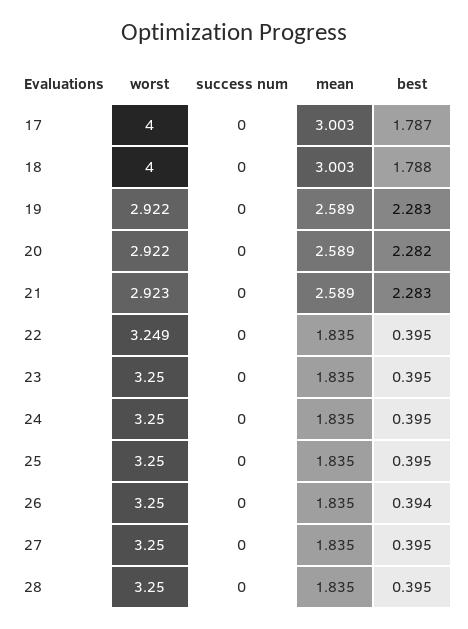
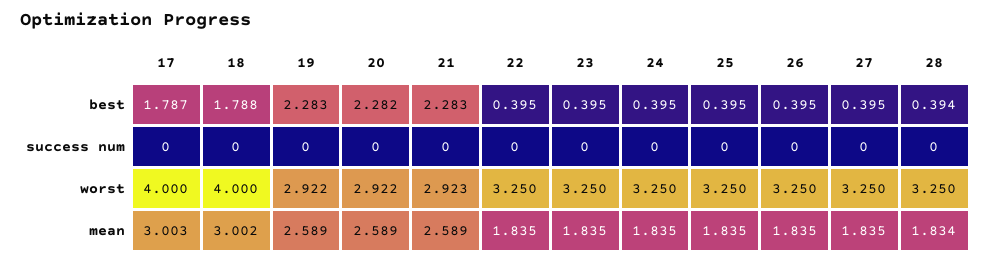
mean, 18: 3.003 -> 3.002
worst, 22: 3.249 -> 3.25
best, 26: 0.394 -> 0.395
mean, 28: 1.835 -> 1.834
best, 28: 0.395 -> 0.394

